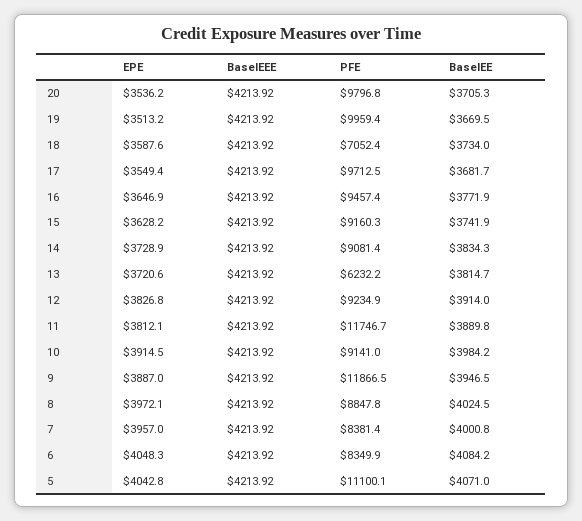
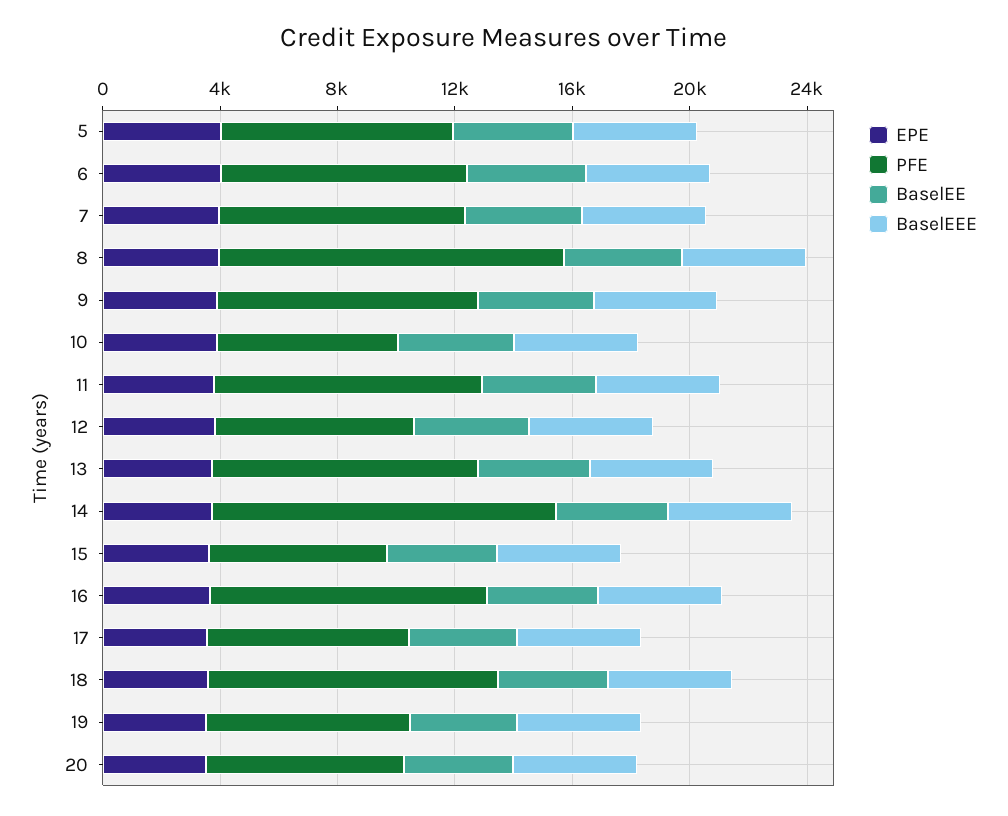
PFE, 20: 9796.8 -> 7000
PFE, 19: 9959.4 -> 7000
PFE, 18: 7052.4 -> 10000
PFE, 17: 9712.5 -> 7000
PFE, 15: 9160.3 -> 6000
PFE, 14: 9081.4 -> 12000
PFE, 13: 6232.2 -> 9000
PFE, 12: 9234.9 -> 7000
PFE, 11: 11746.7 -> 9000
PFE, 10: 9141 -> 6000
PFE, 9: 11866.5 -> 9000
PFE, 8: 8847.8 -> 12000
PFE, 5: 11100.1 -> 8000

